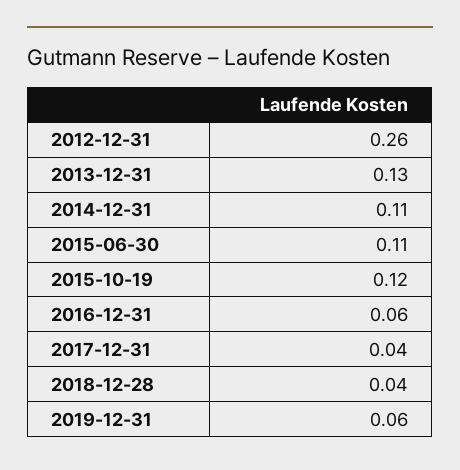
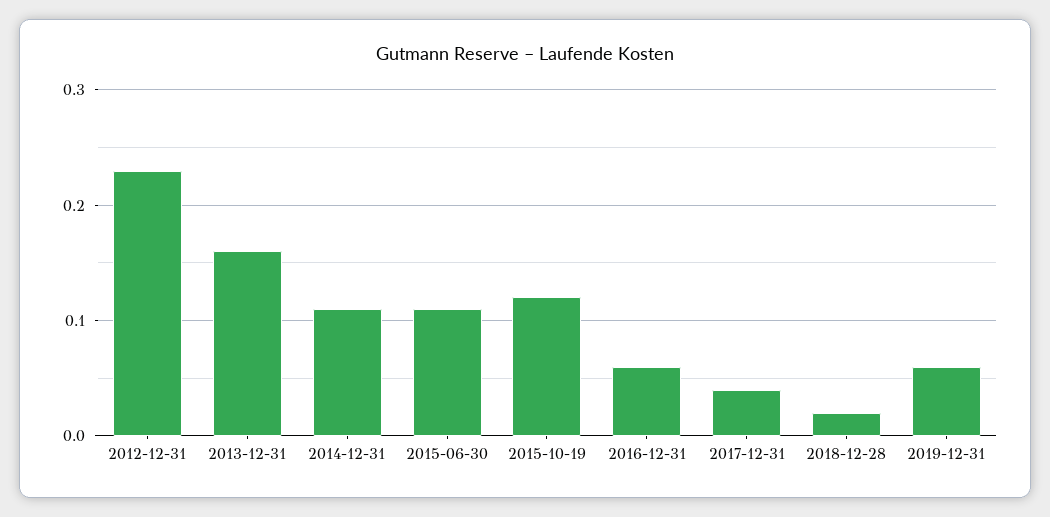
2012-12-31: 0.26 -> 0.23
2013-12-31: 0.13 -> 0.16
2018-12-28: 0.04 -> 0.02

